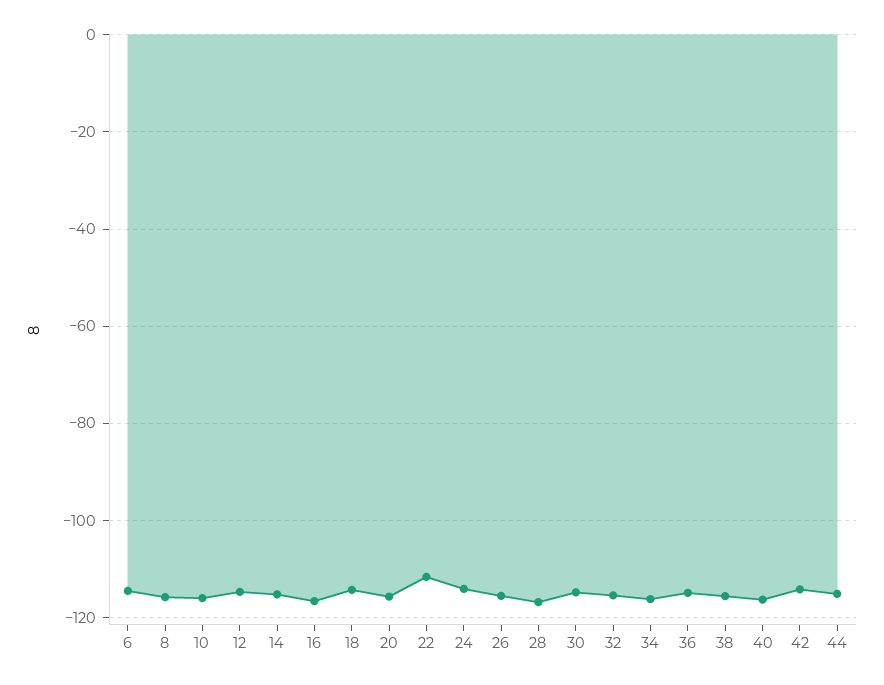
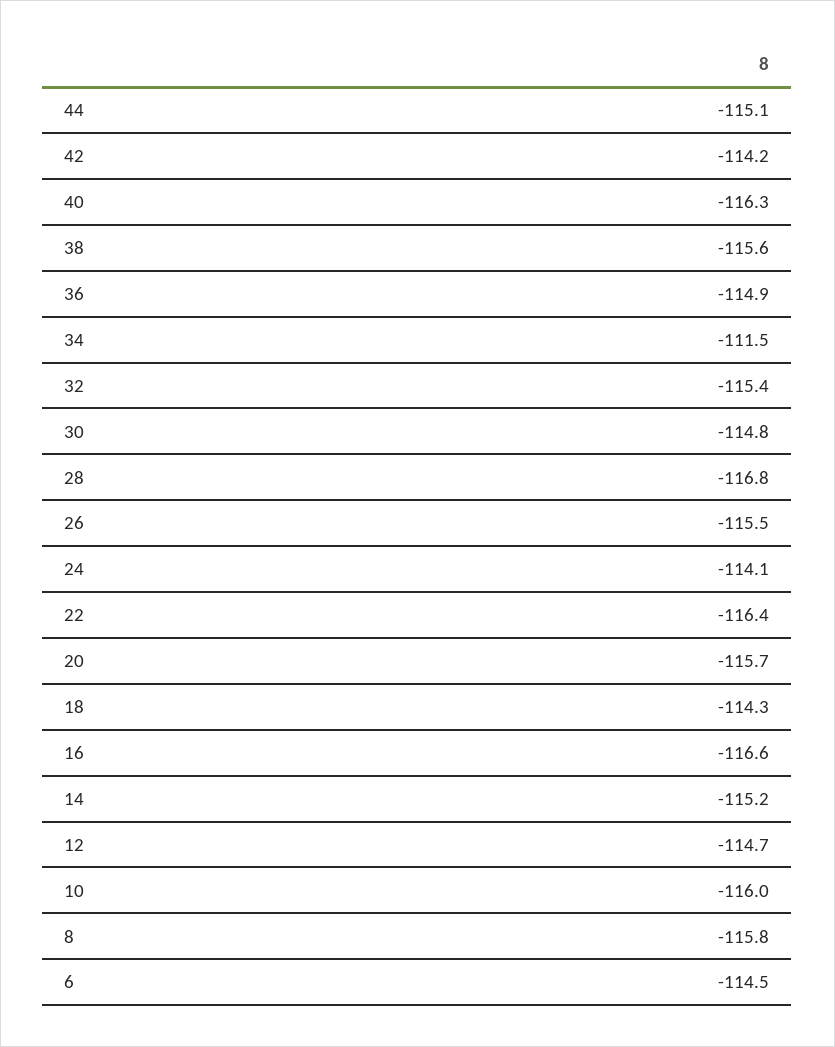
22: -112 -> -116.4
34: -116 -> -111.5

